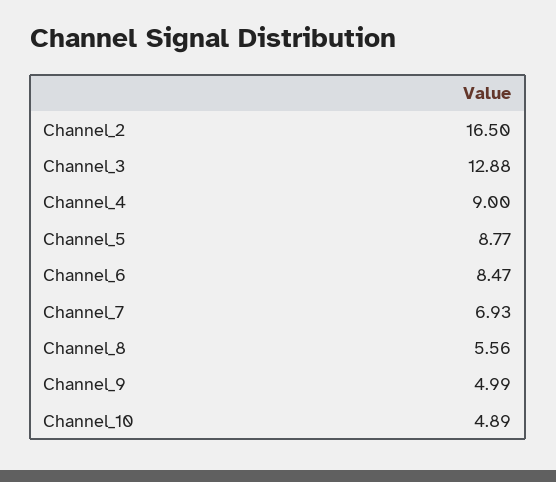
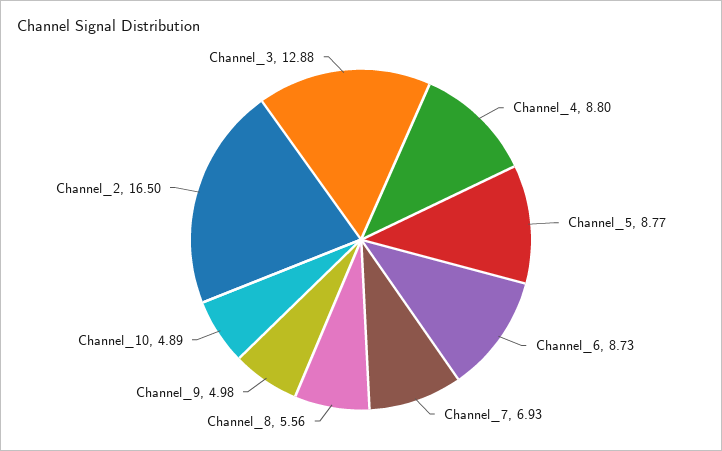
Channel_4: 9 -> 8.8
Channel_6: 8.47 -> 8.73
Channel_9: 4.99 -> 4.98

